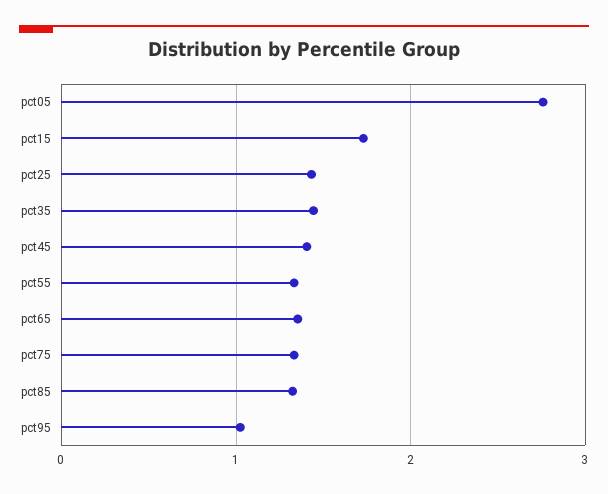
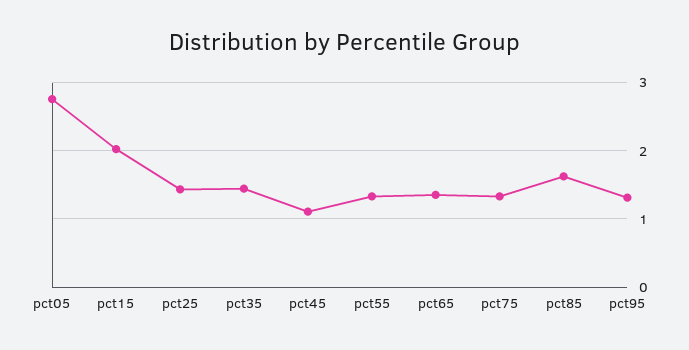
pct15: 1.7 -> 2
pct45: 1.4 -> 1.1
pct85: 1.3 -> 1.6
pct95: 1 -> 1.3

